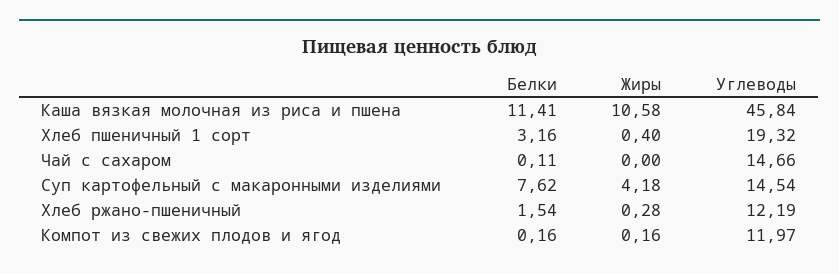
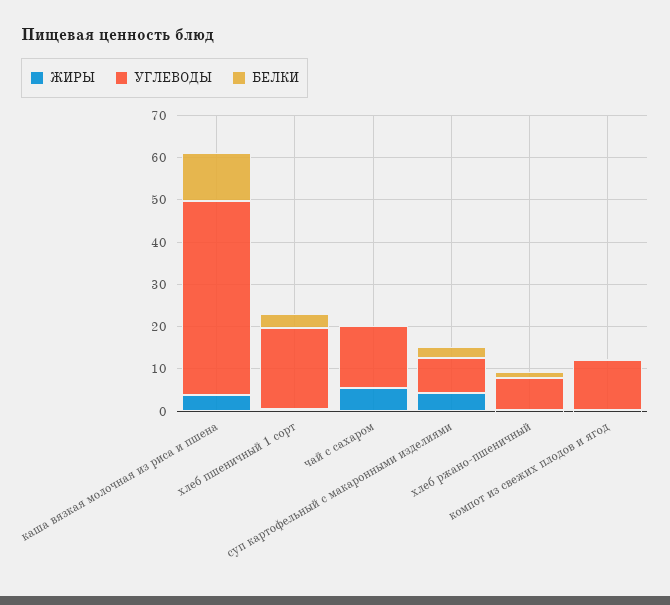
Жиры, Каша вязкая молочная из риса и пшена: 10.58 -> 4
Жиры, Чай с сахаром: 0 -> 6
Белки, Суп картофельный с макаронными изделиями: 7.62 -> 2
Углеводы, Суп картофельный с макаронными изделиями: 14.54 -> 8
Углеводы, Хлеб ржано-пшеничный: 12.19 -> 8

